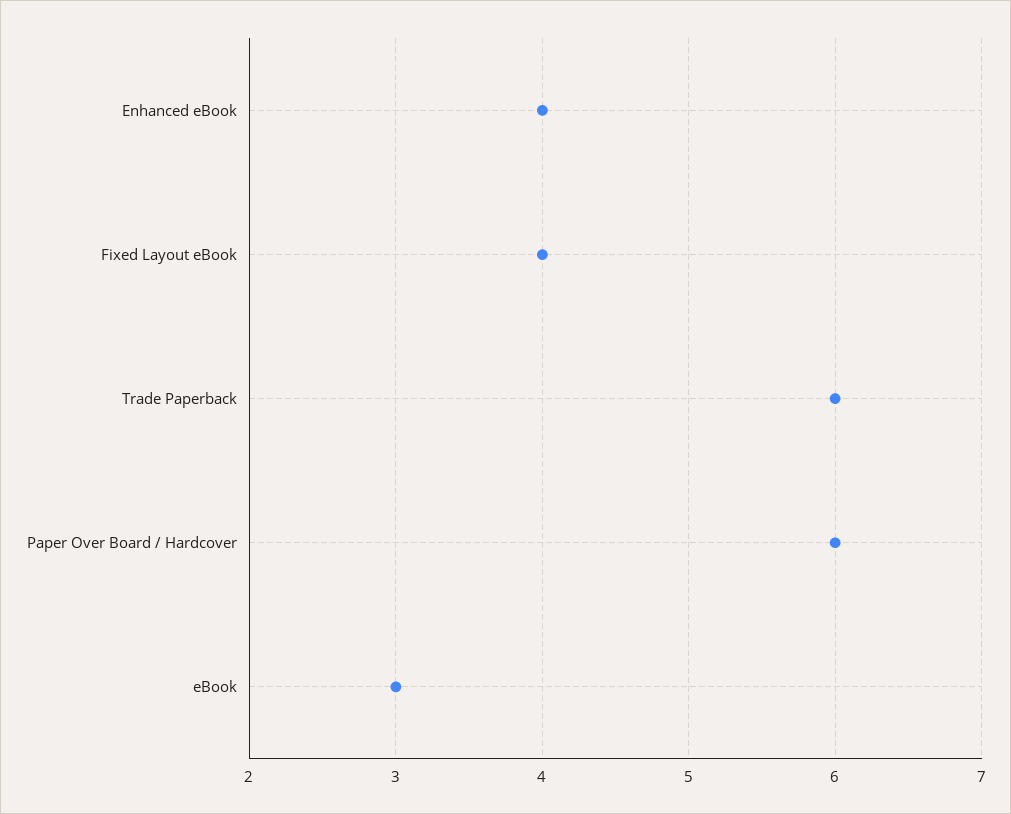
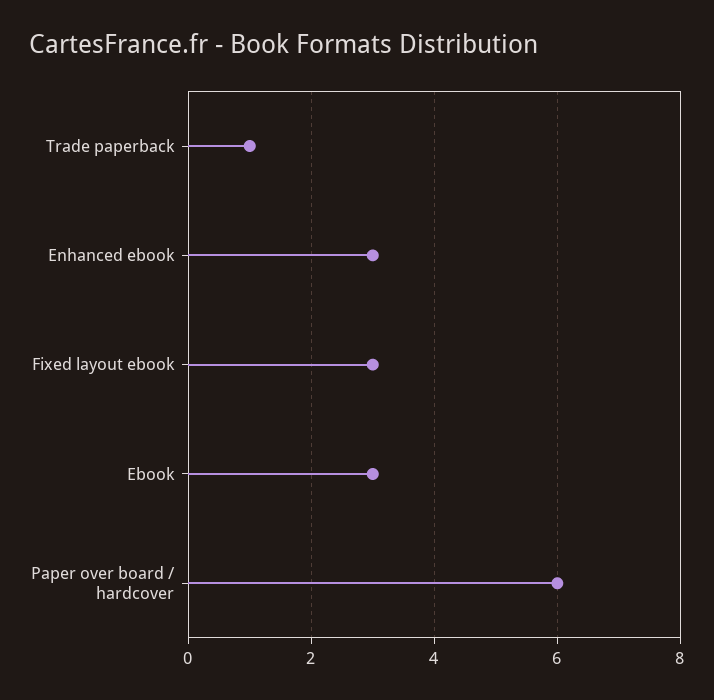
Enhanced eBook: 4 -> 3
Fixed Layout eBook: 4 -> 3
Trade Paperback: 6 -> 1

